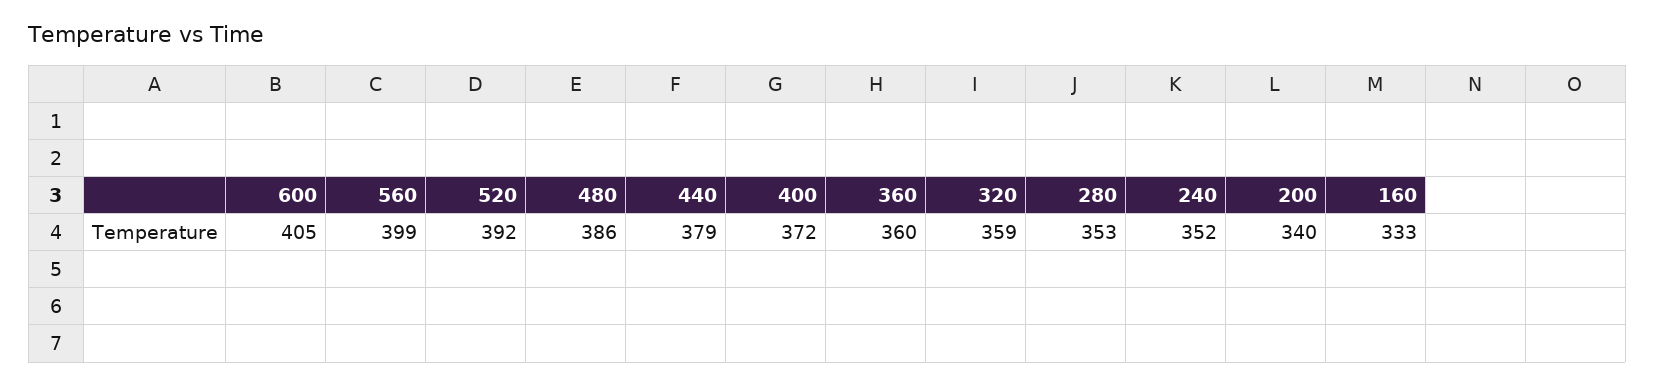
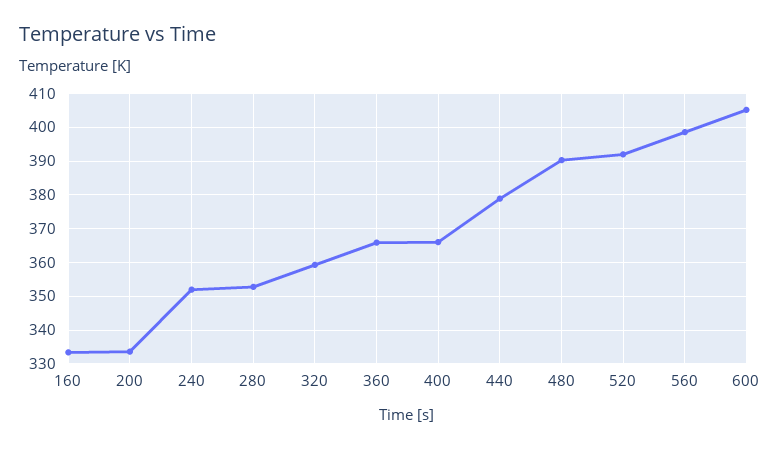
480: 386 -> 390
400: 372 -> 366
360: 360 -> 366
200: 340 -> 334

